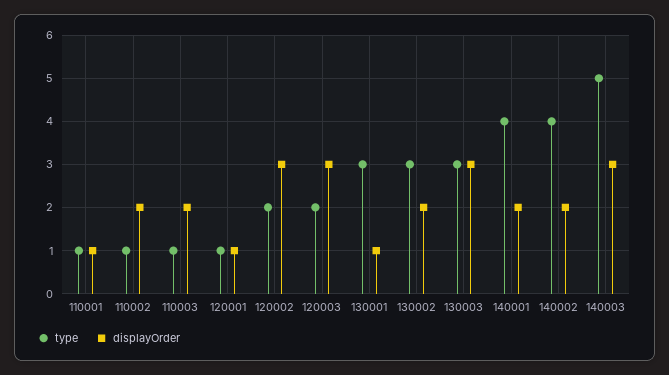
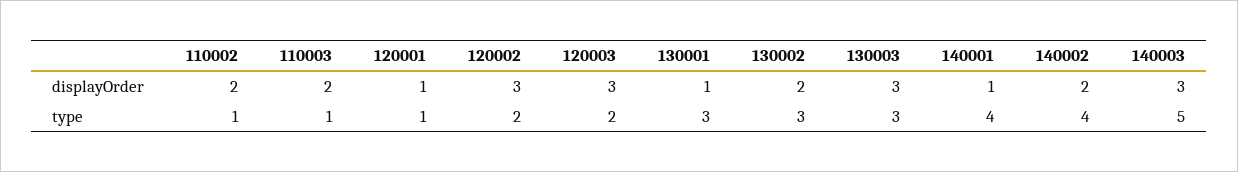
type, 110001: 1 -> none
displayOrder, 110001: 1 -> none
displayOrder, 140001: 2 -> 1

